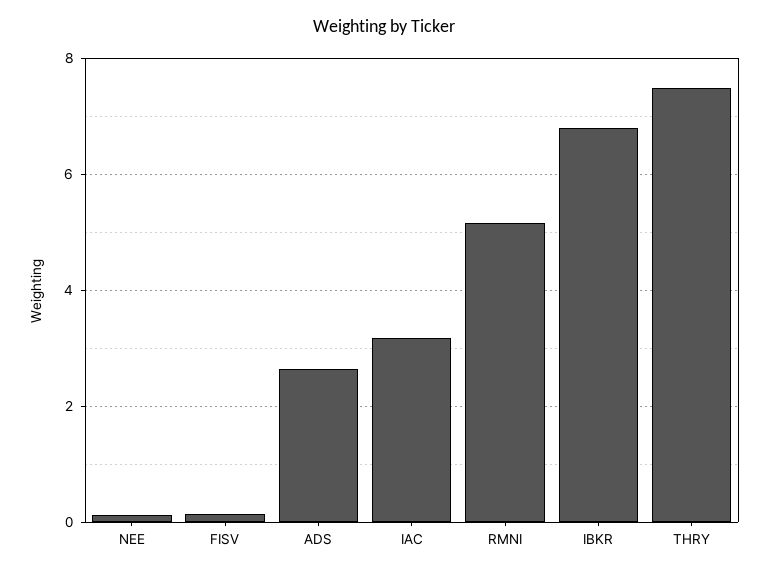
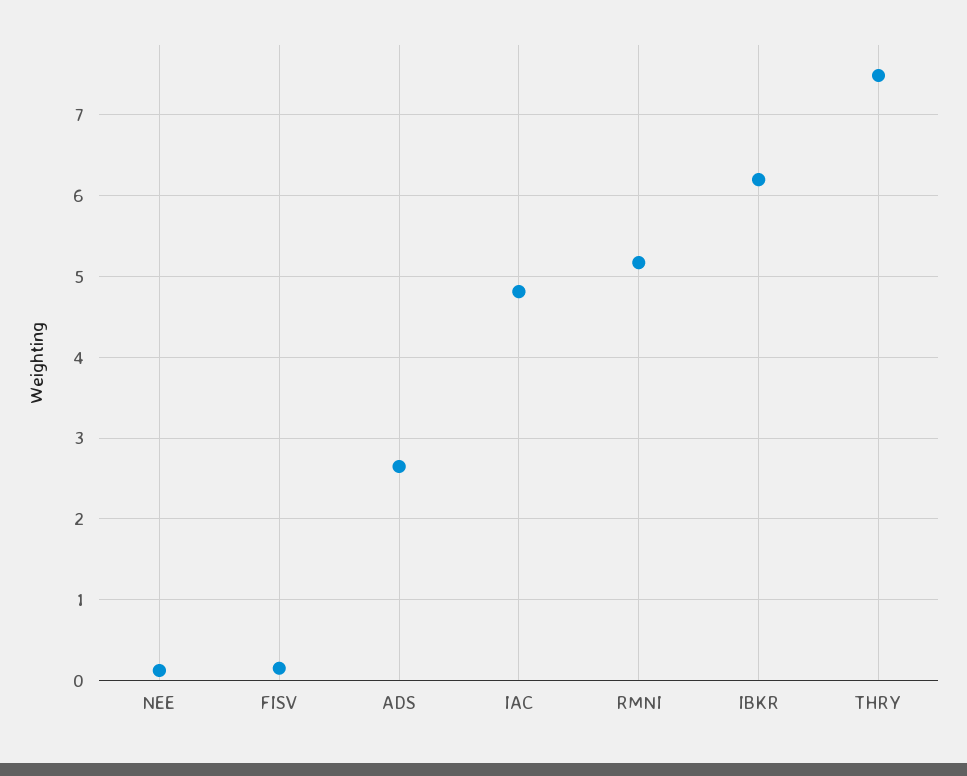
IAC: 3.2 -> 4.8
IBKR: 6.8 -> 6.2

